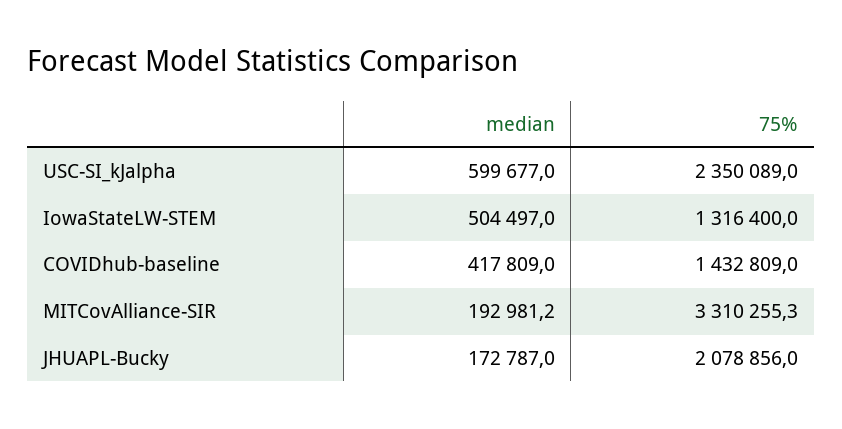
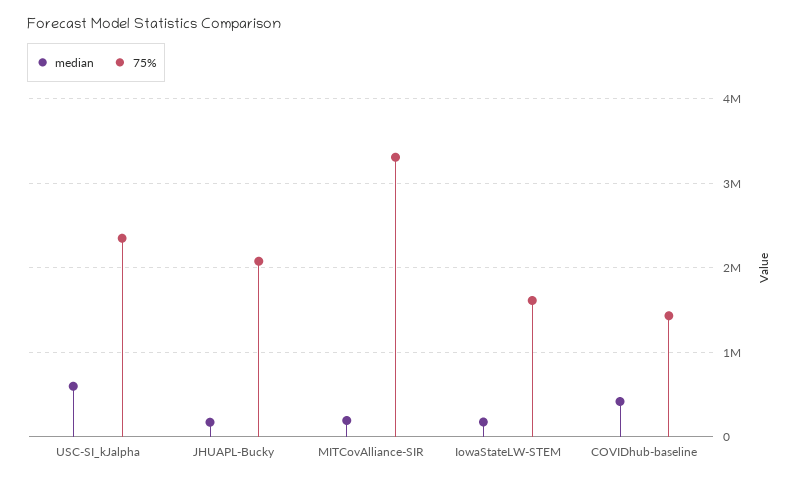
median, IowaStateLW-STEM: 504497 -> 200000
75%, IowaStateLW-STEM: 1316400 -> 1600000

